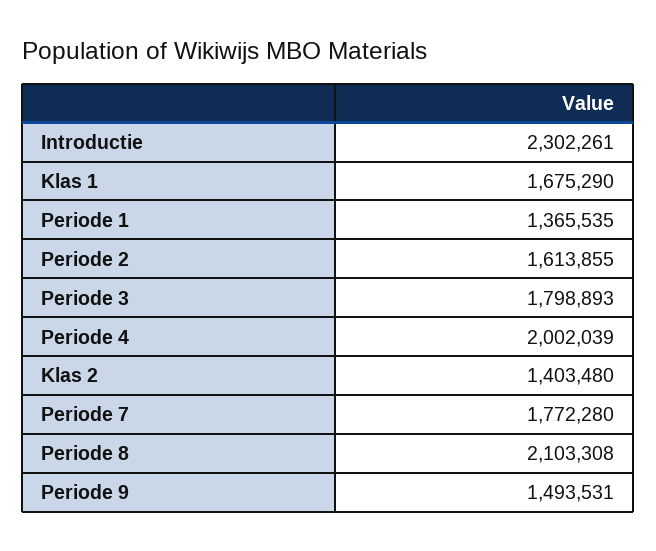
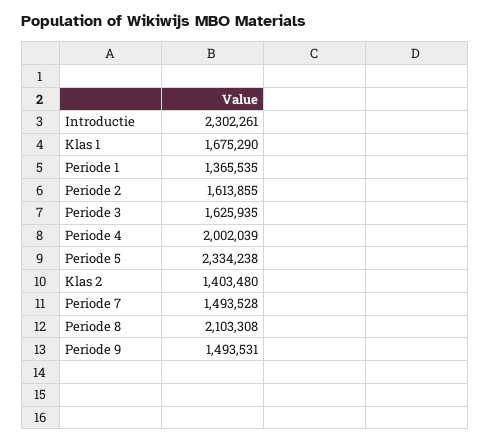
Periode 3: 1798893 -> 1625935
Periode 7: 1772280 -> 1493528
Periode 5: none -> 2334238

